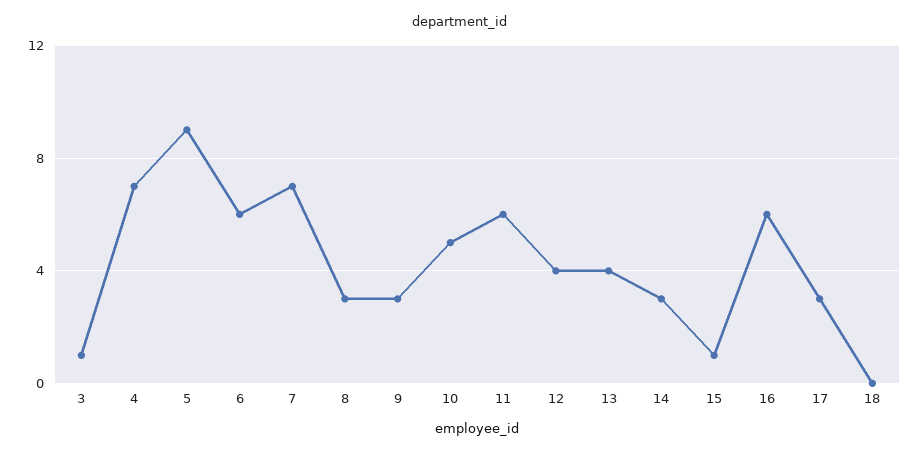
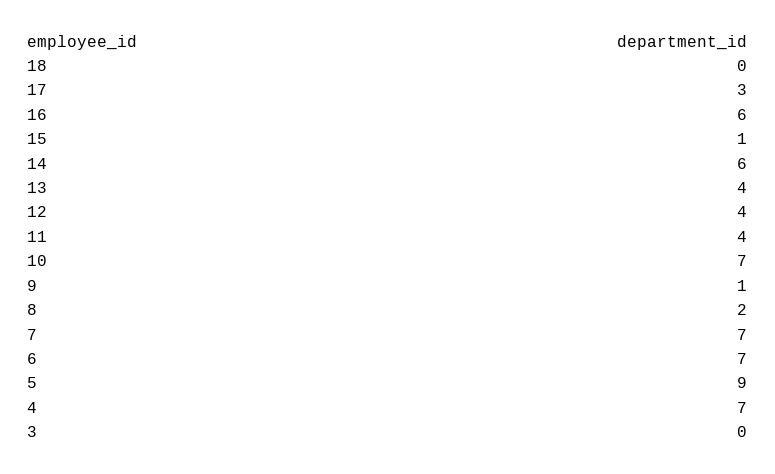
3: 1 -> 0
6: 6 -> 7
8: 3 -> 2
9: 3 -> 1
10: 5 -> 7
11: 6 -> 4
14: 3 -> 6

